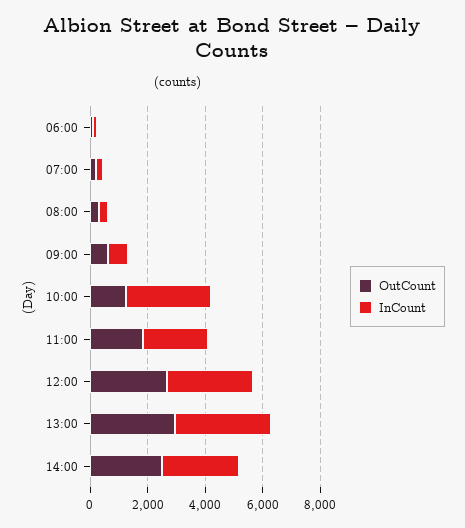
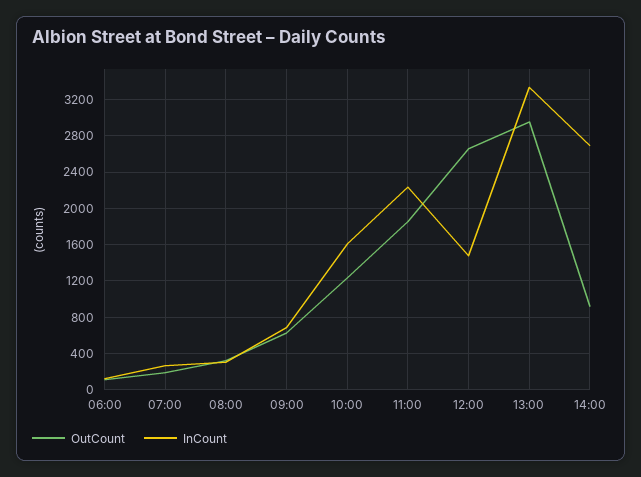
InCount, 10:00: 3000 -> 1600
InCount, 12:00: 3000 -> 1500
OutCount, 14:00: 2500 -> 900

